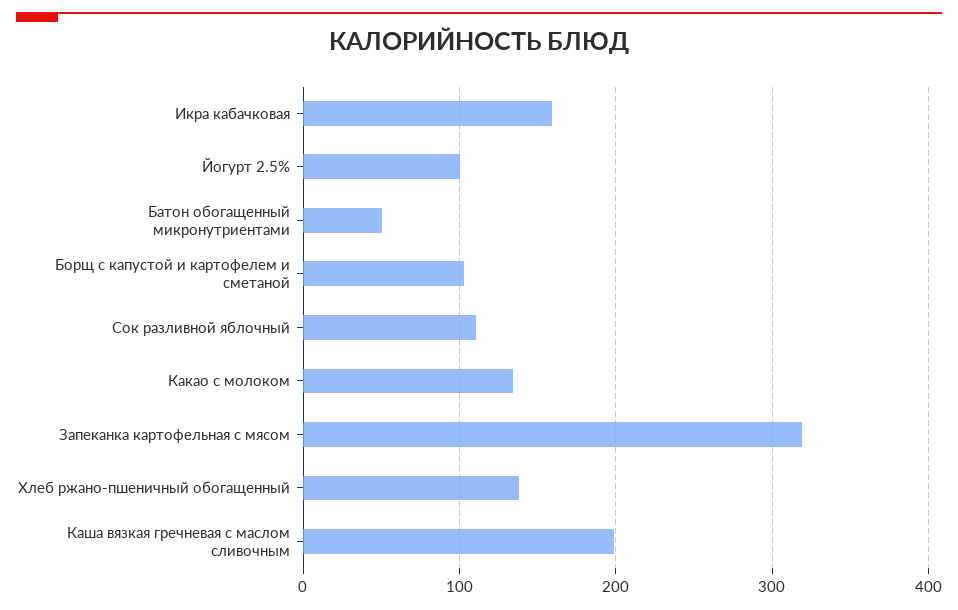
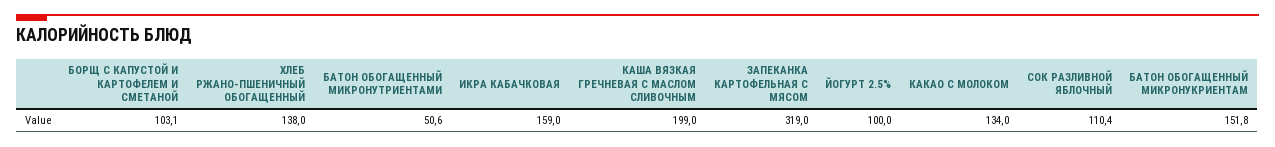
БАТОН ОБОГАЩЕННЫЙ МИКРОНУКРИЕНТАМ: none -> 151.8

